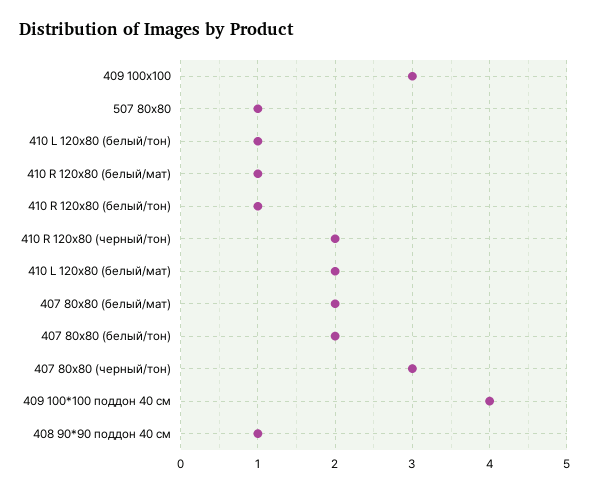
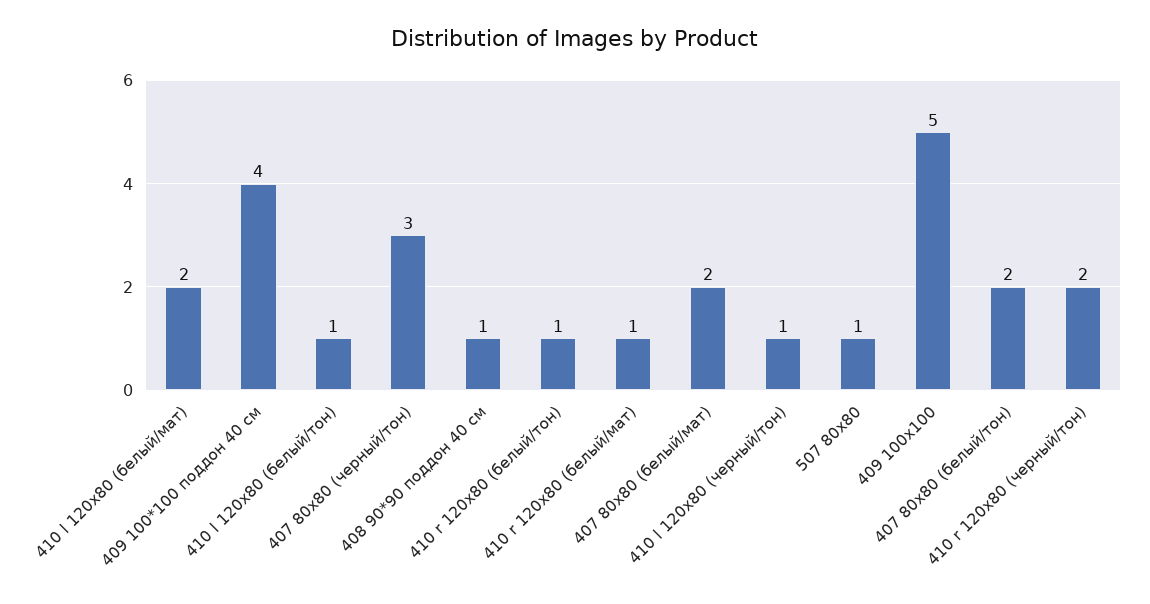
409 100x100: 3 -> 5
410 l 120x80 (черный/тон): none -> 1

